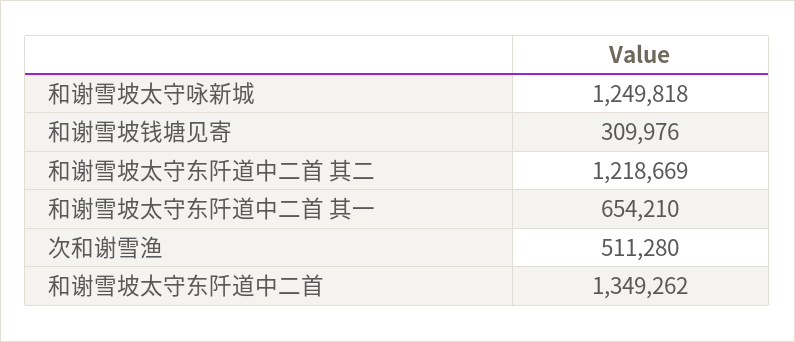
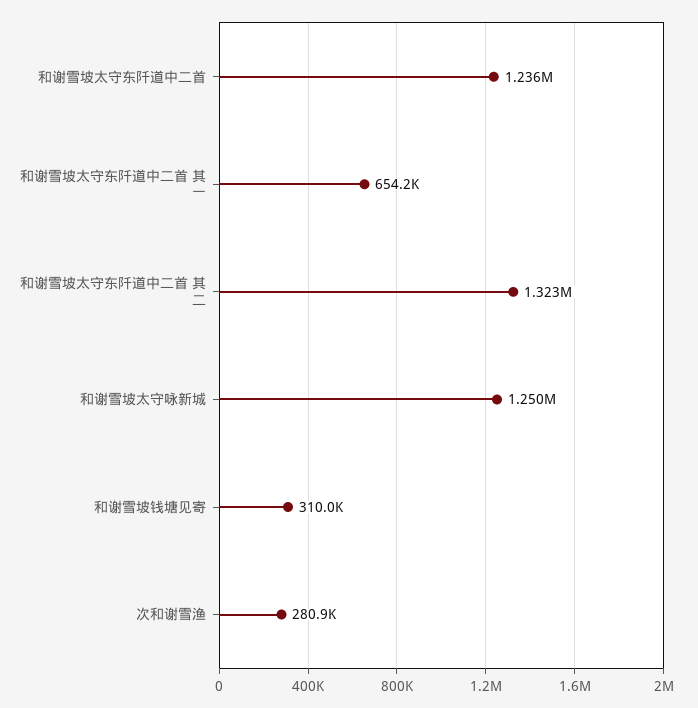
和谢雪坡太守东阡道中二首 其二: 1218669 -> 1323000
次和谢雪渔: 511280 -> 280900
和谢雪坡太守东阡道中二首: 1349262 -> 1236000

